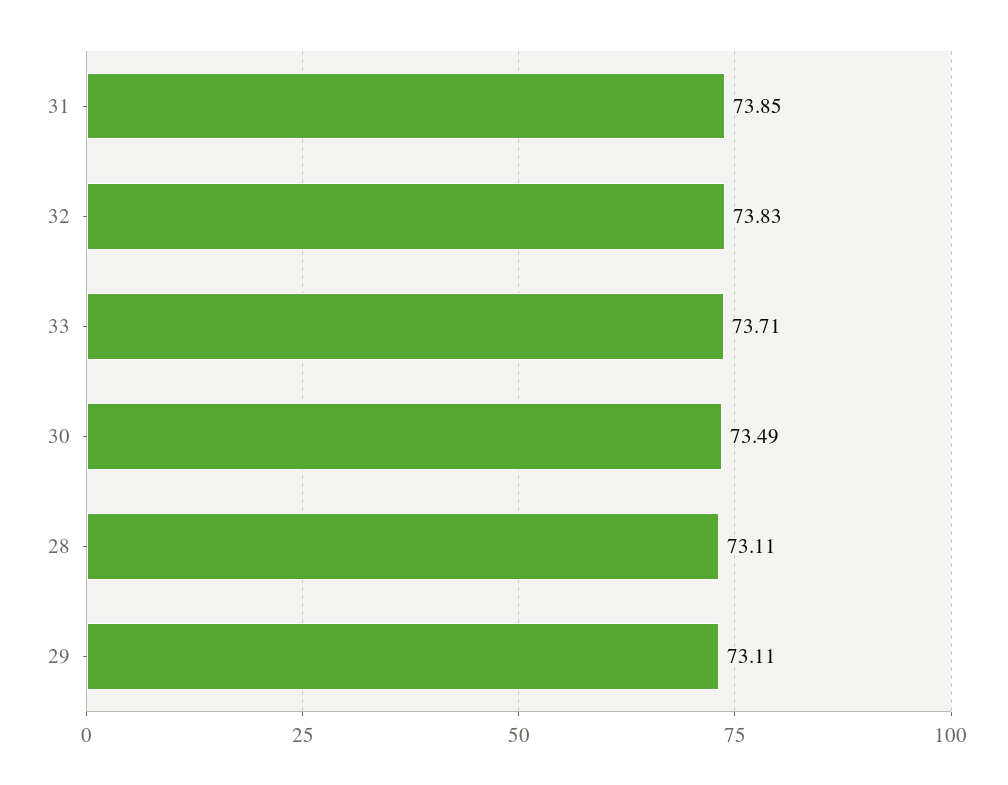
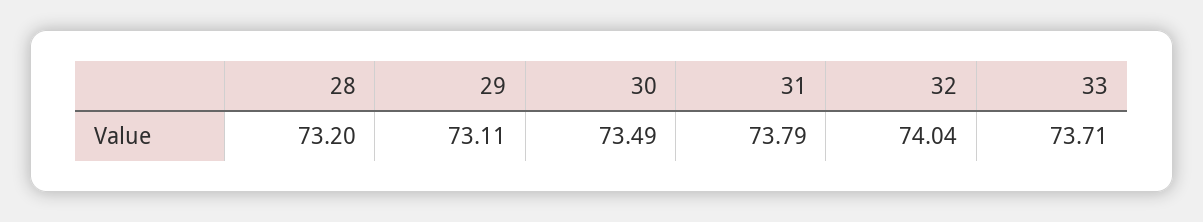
31: 73.85 -> 73.79
32: 73.83 -> 74.04
28: 73.11 -> 73.2

